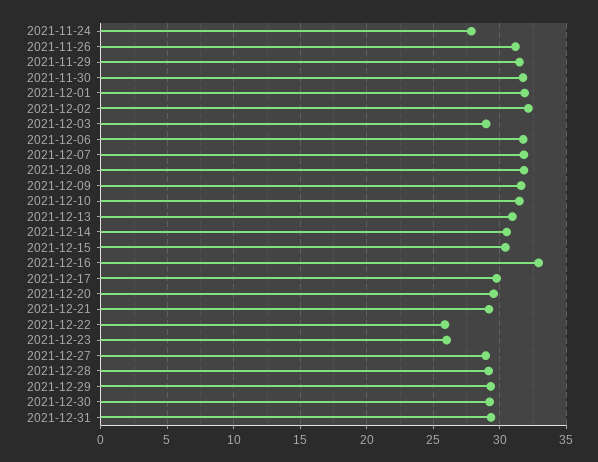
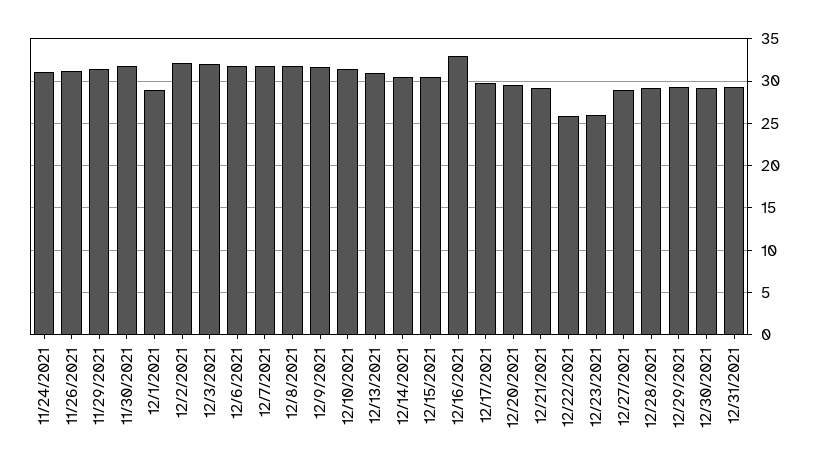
2021-11-24: 28 -> 31
2021-12-01: 32 -> 29
2021-12-03: 29 -> 32

